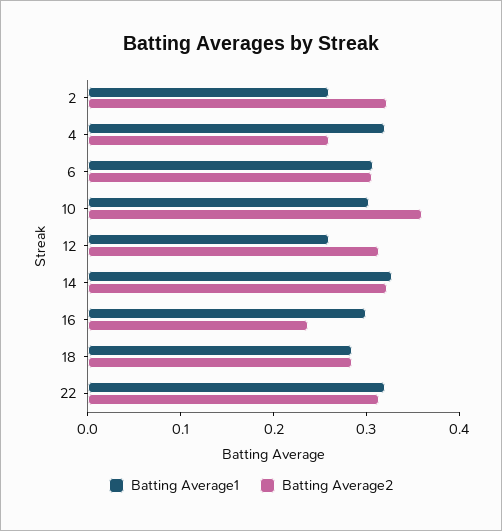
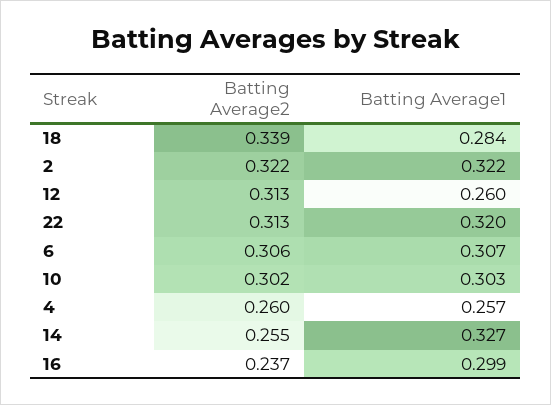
Batting Average1, 2: 0.26 -> 0.322
Batting Average1, 4: 0.32 -> 0.257
Batting Average2, 10: 0.36 -> 0.302
Batting Average2, 14: 0.32 -> 0.255
Batting Average2, 18: 0.28 -> 0.339

